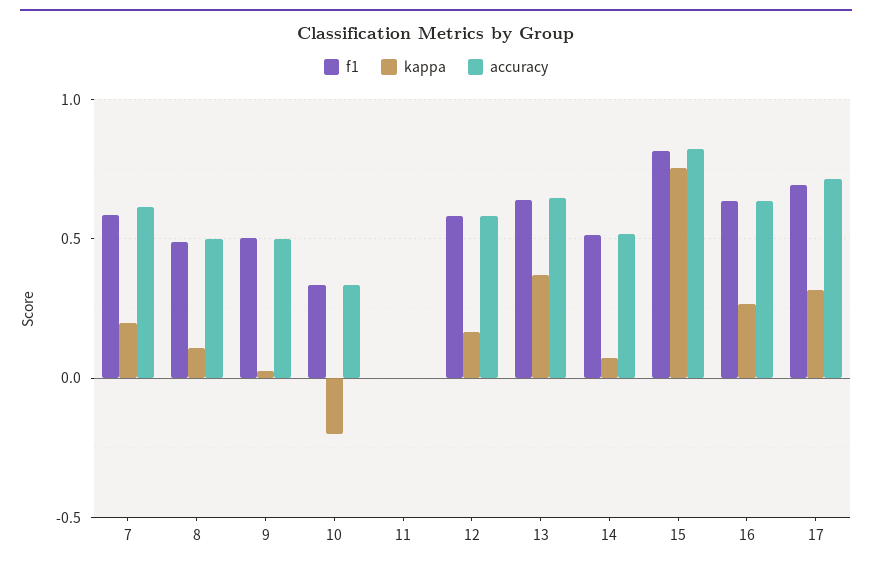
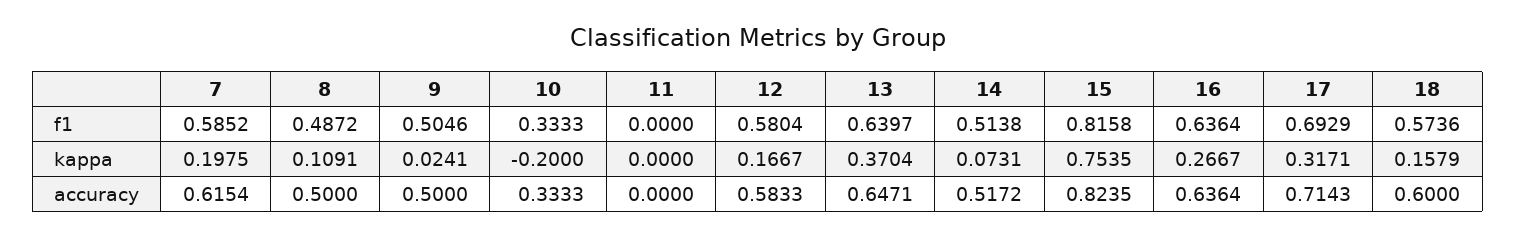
f1, 18: none -> 0.5736
kappa, 18: none -> 0.1579
accuracy, 18: none -> 0.6

